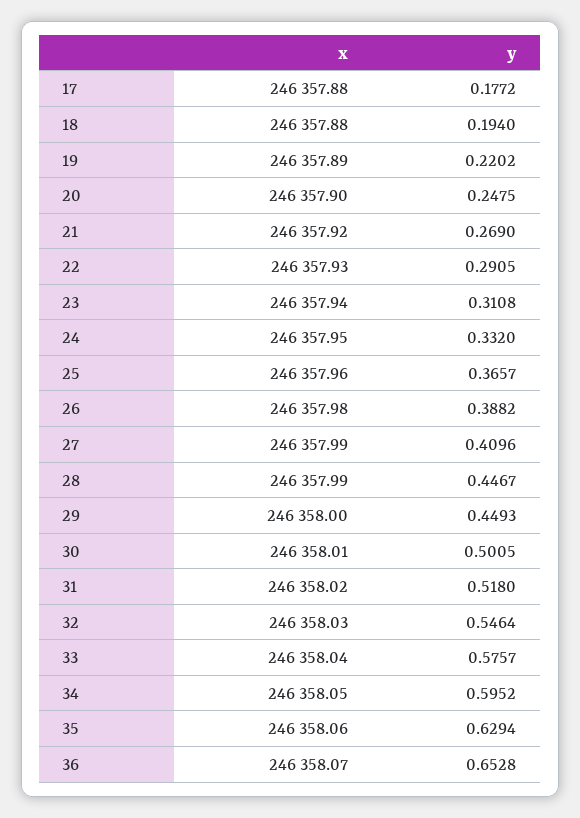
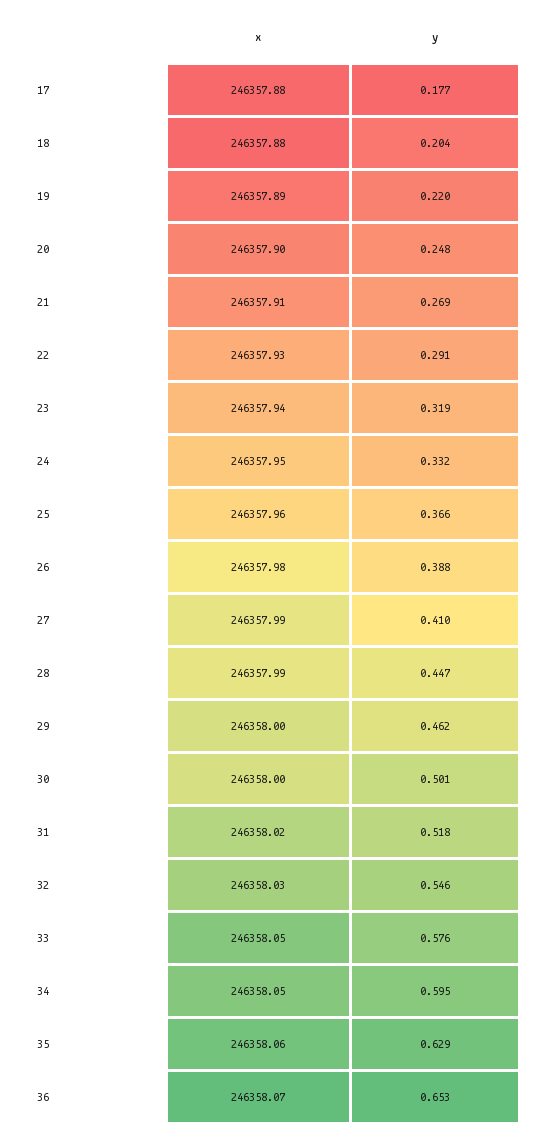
y, 18: 0.194 -> 0.204
x, 21: 246357.92 -> 246357.91
y, 23: 0.3108 -> 0.319
y, 29: 0.4493 -> 0.462
x, 30: 246358.01 -> 246358
x, 33: 246358.04 -> 246358.05

